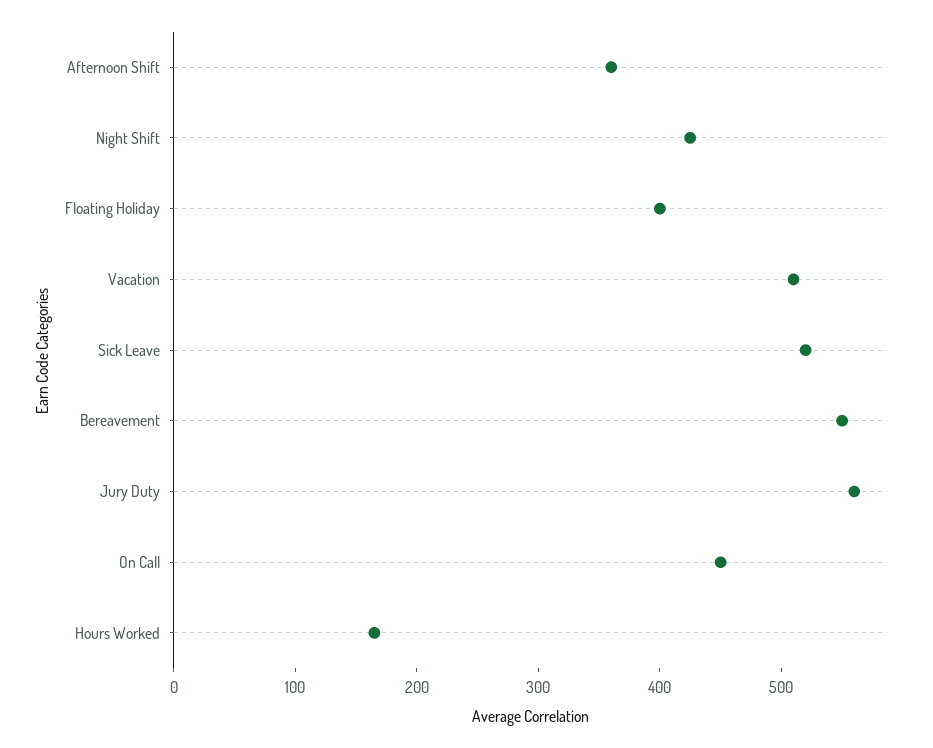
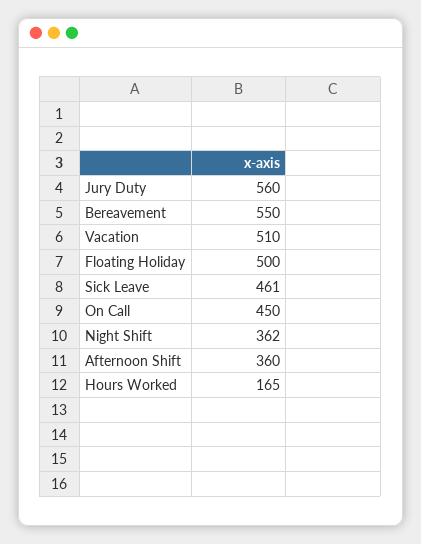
Night Shift: 420 -> 362
Floating Holiday: 400 -> 500
Sick Leave: 520 -> 461

